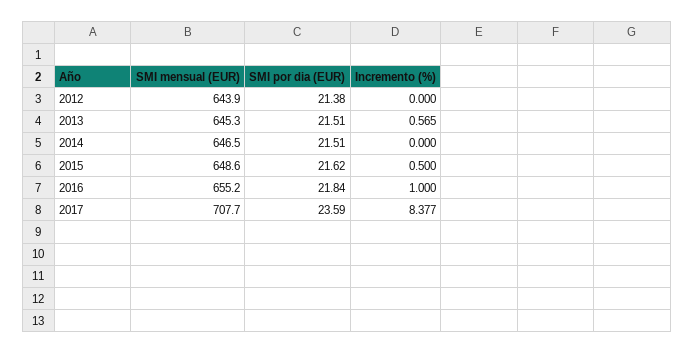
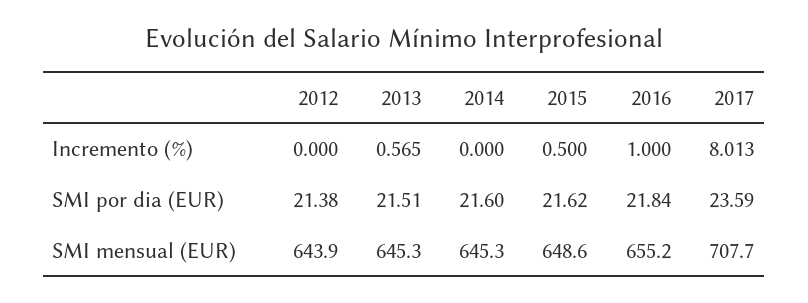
SMI mensual (EUR), 2014: 646.5 -> 645.3
SMI por dia (EUR), 2014: 21.51 -> 21.6
Incremento (%), 2017: 8.377 -> 8.013

